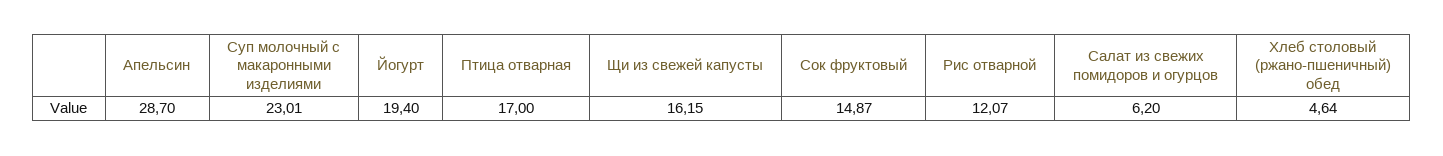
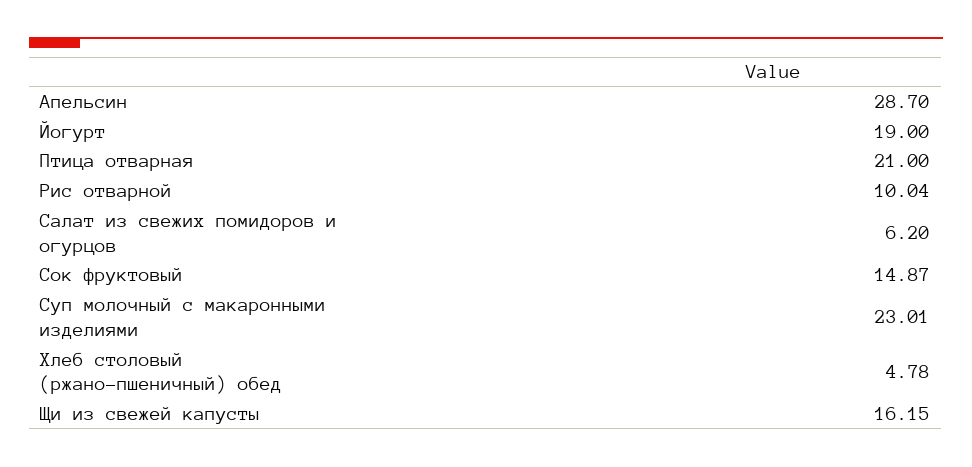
Йогурт: 19.4 -> 19
Птица отварная: 17 -> 21
Рис отварной: 12.07 -> 10.04
Хлеб столовый (ржано-пшеничный) обед: 4.64 -> 4.78

